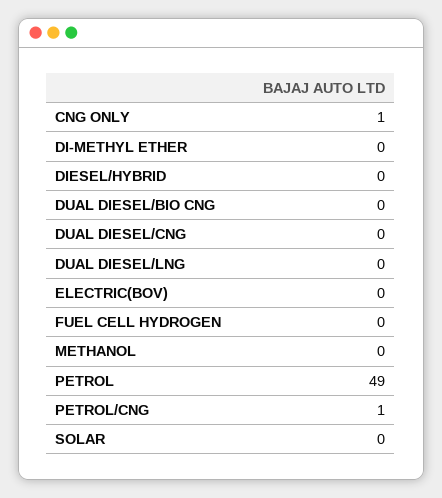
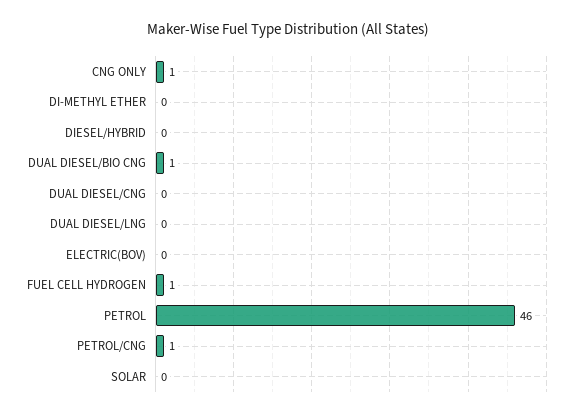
DUAL DIESEL/BIO CNG: 0 -> 1
FUEL CELL HYDROGEN: 0 -> 1
METHANOL: 0 -> none
PETROL: 49 -> 46

